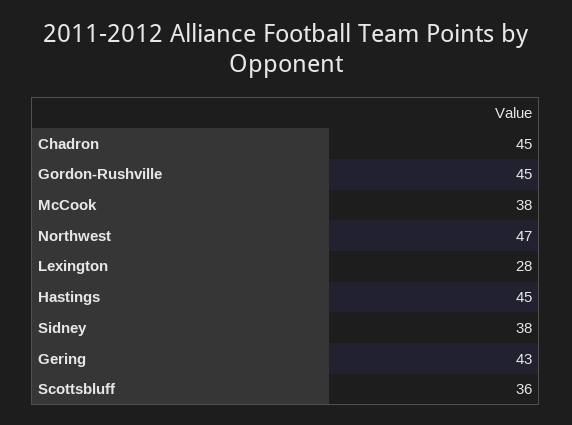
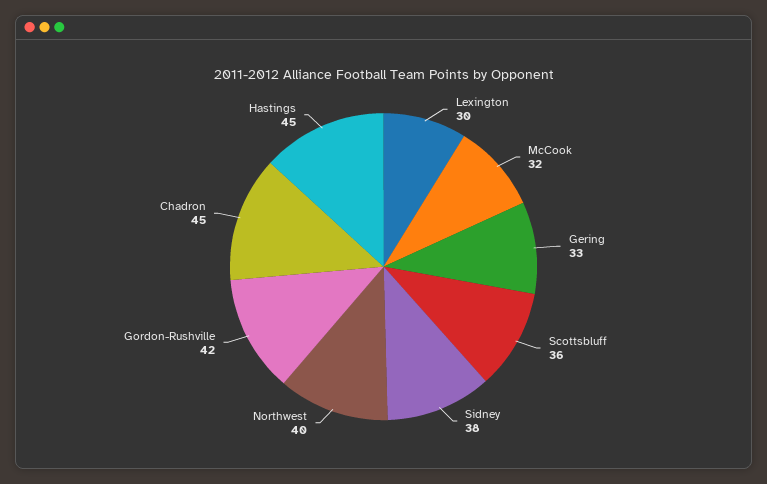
Gordon-Rushville: 45 -> 42
McCook: 38 -> 32
Northwest: 47 -> 40
Lexington: 28 -> 30
Gering: 43 -> 33

